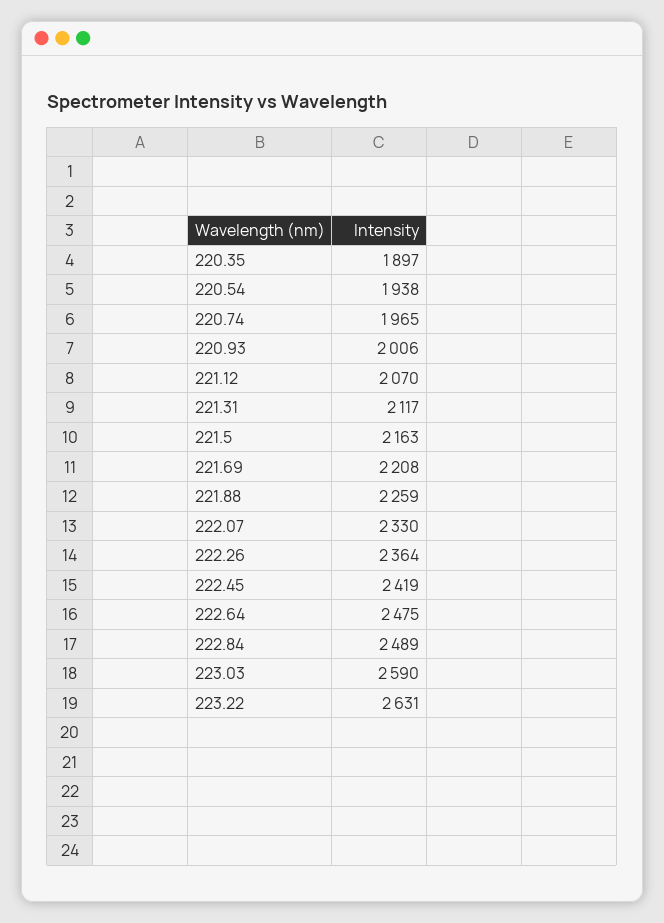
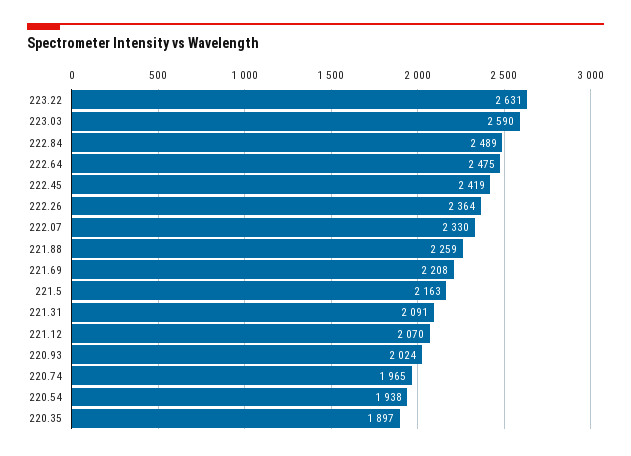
220.93: 2006 -> 2024
221.31: 2117 -> 2091

